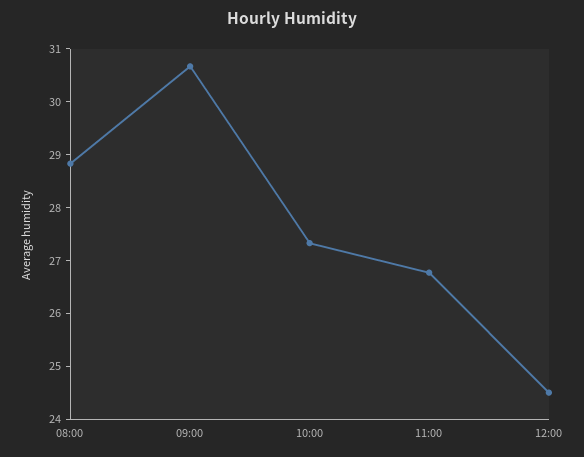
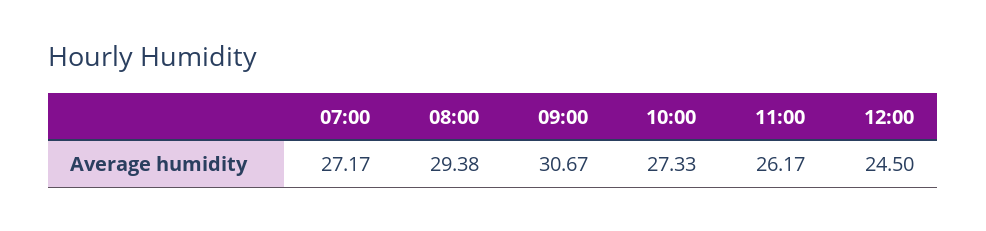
08:00: 28.8 -> 29.38
11:00: 26.8 -> 26.17
07:00: none -> 27.17

